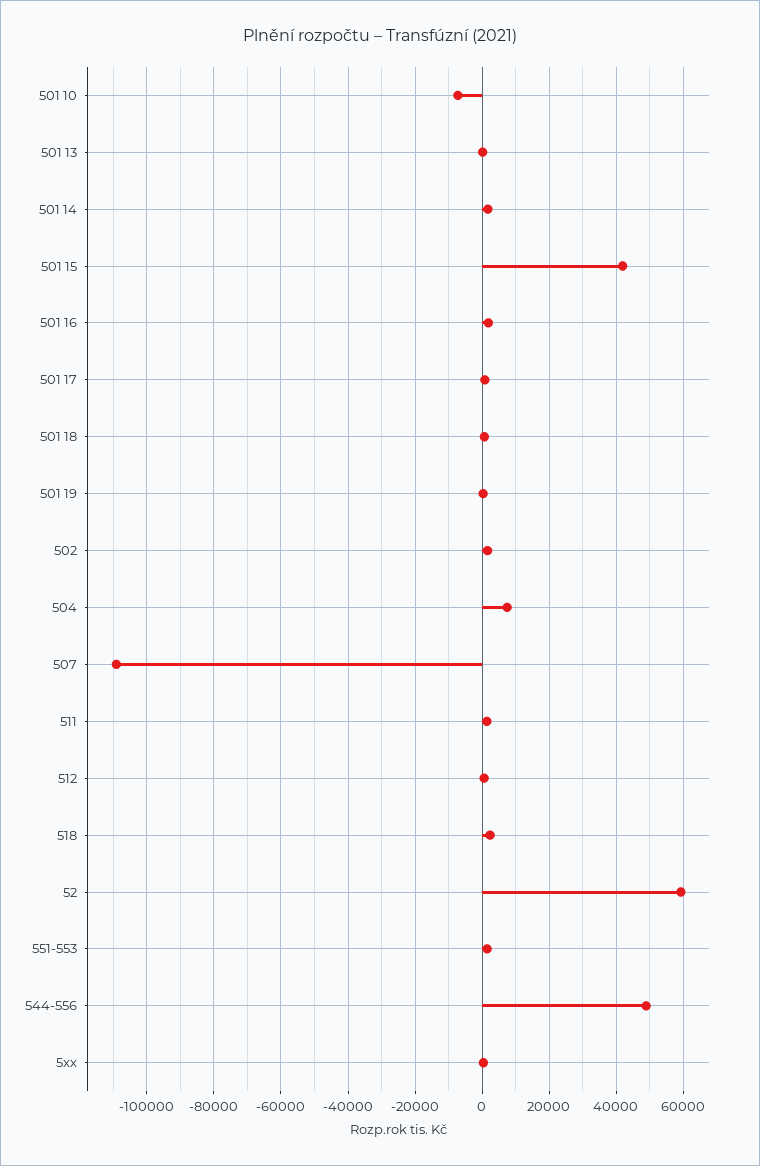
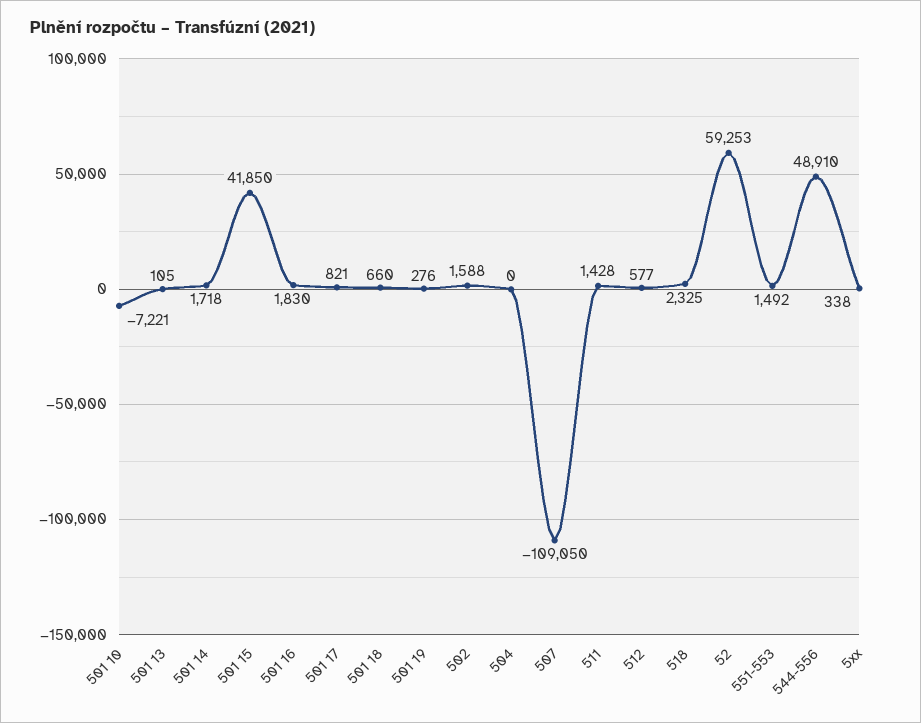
504: 8000 -> 0

